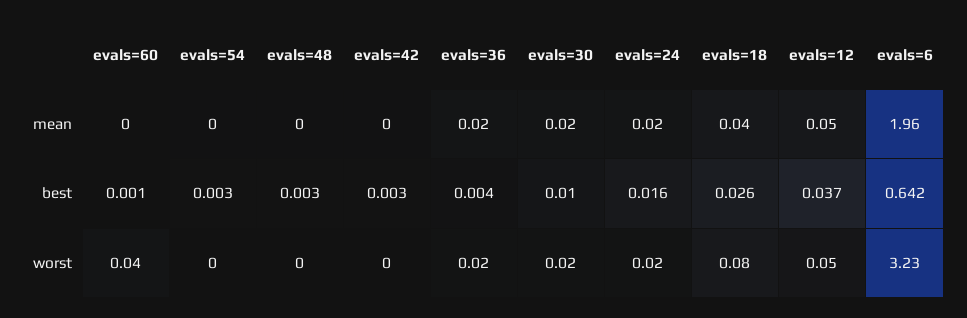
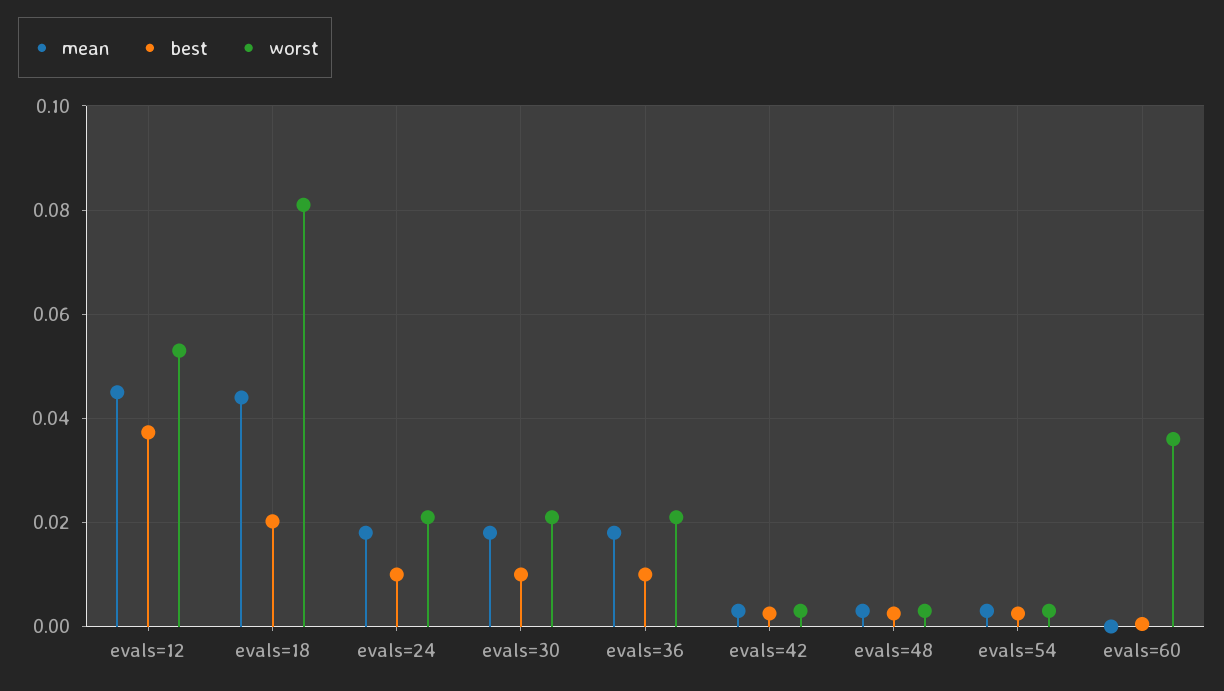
mean, evals=6: 1.96 -> none
best, evals=36: 0.004 -> 0.01
best, evals=24: 0.016 -> 0.01
best, evals=18: 0.026 -> 0.02
best, evals=6: 0.642 -> none
worst, evals=6: 3.23 -> none

